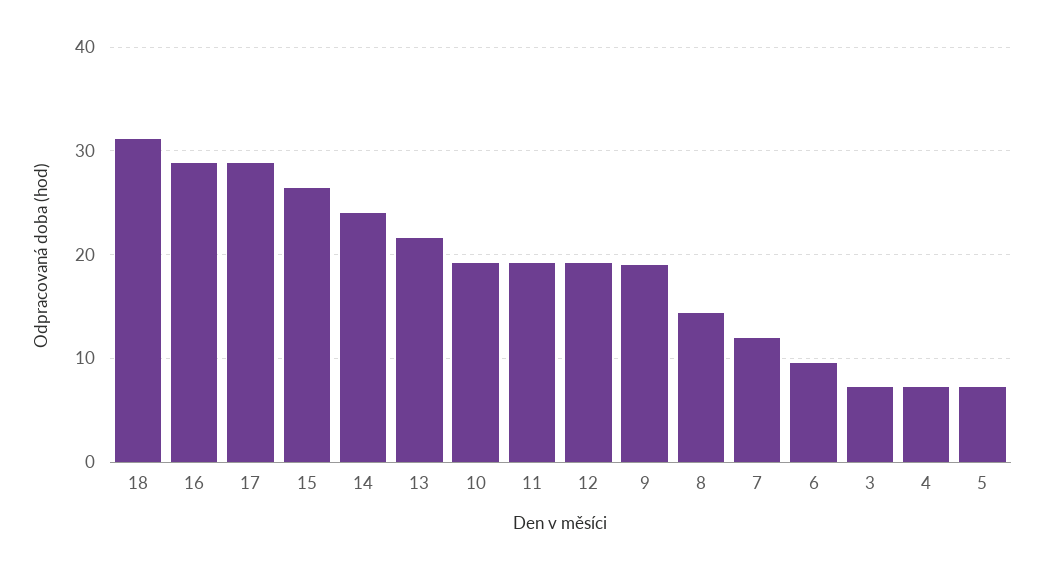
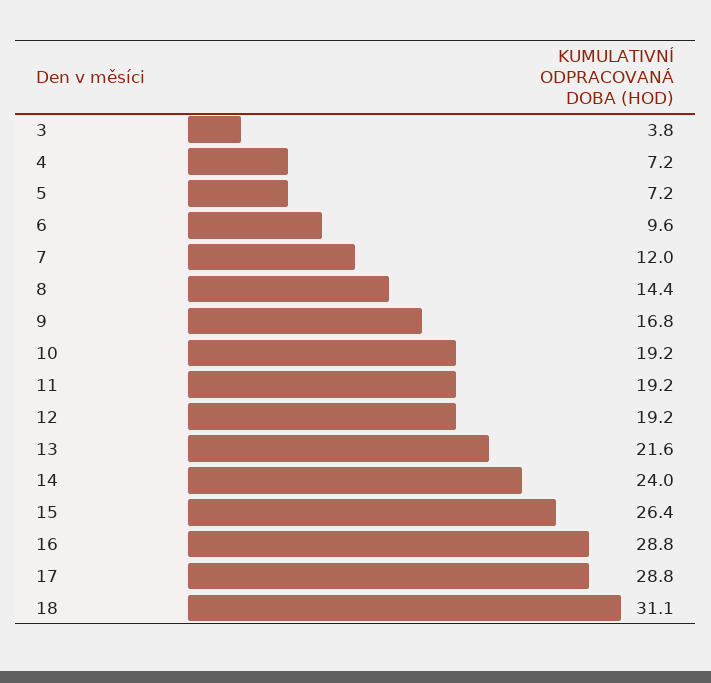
9: 19 -> 16.8
3: 7 -> 3.8

